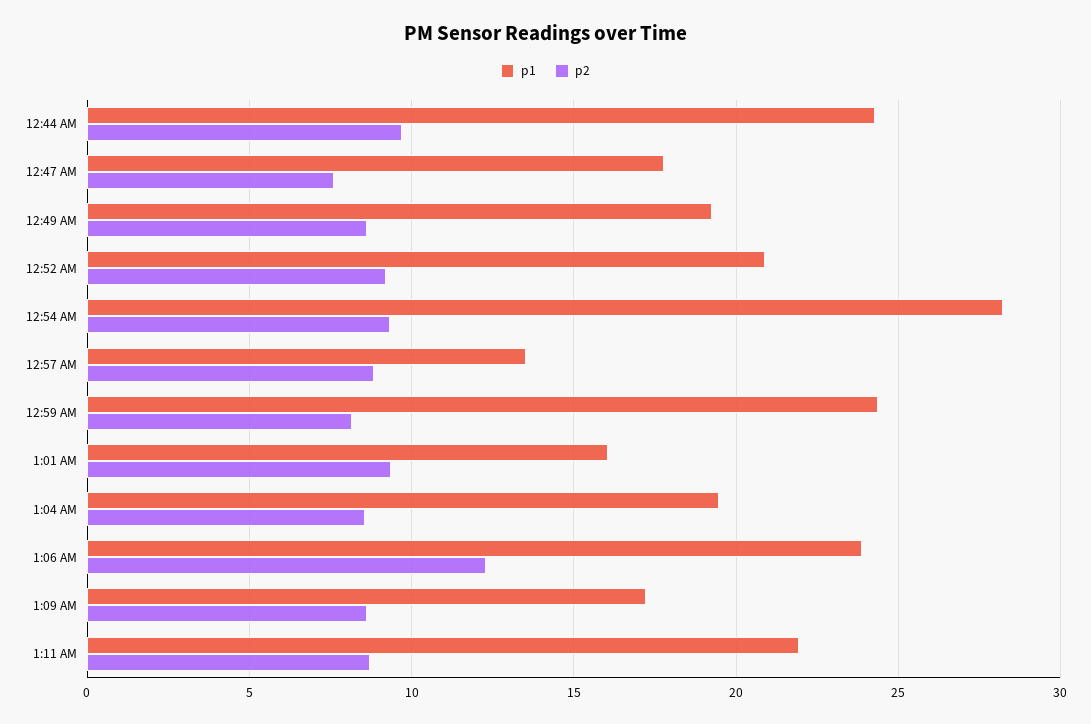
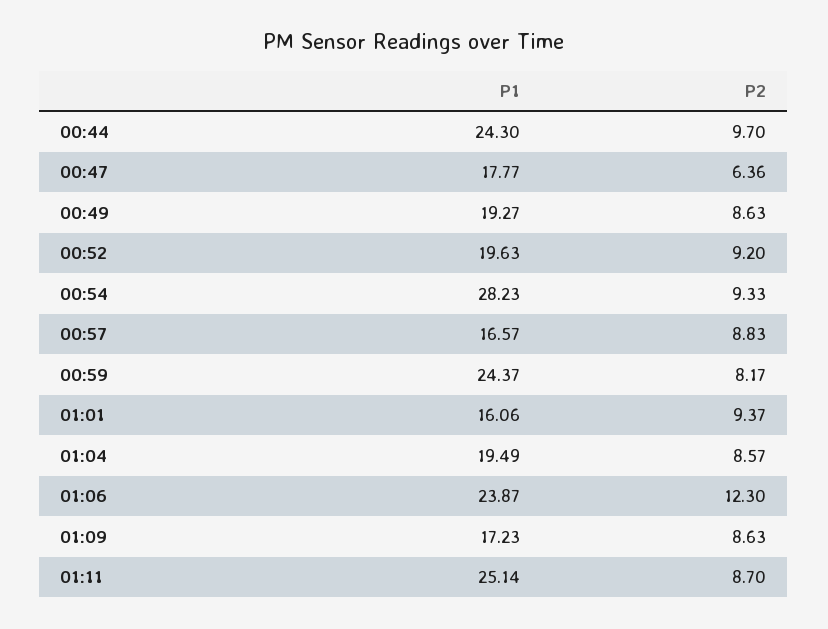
p2, 12:47 AM: 7.5 -> 6.36
p1, 12:52 AM: 21 -> 19.63
p1, 12:57 AM: 13.5 -> 16.57
p1, 1:11 AM: 22 -> 25.14

